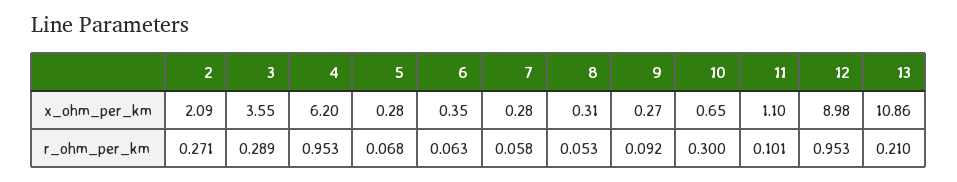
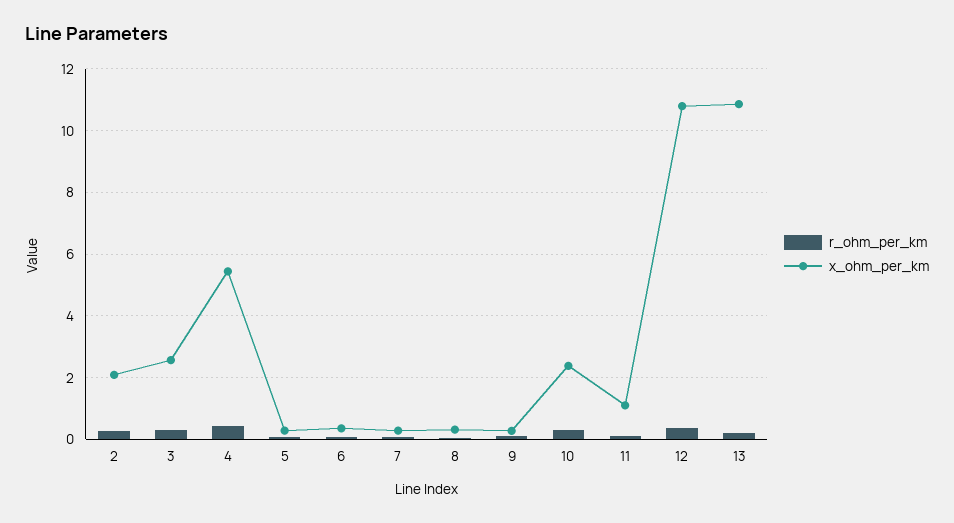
x_ohm_per_km, 3: 3.55 -> 2.6
x_ohm_per_km, 4: 6.2 -> 5.4
x_ohm_per_km, 10: 0.65 -> 2.4
x_ohm_per_km, 12: 8.98 -> 10.8
r_ohm_per_km, 4: 0.953 -> 0.4
r_ohm_per_km, 12: 0.953 -> 0.4

